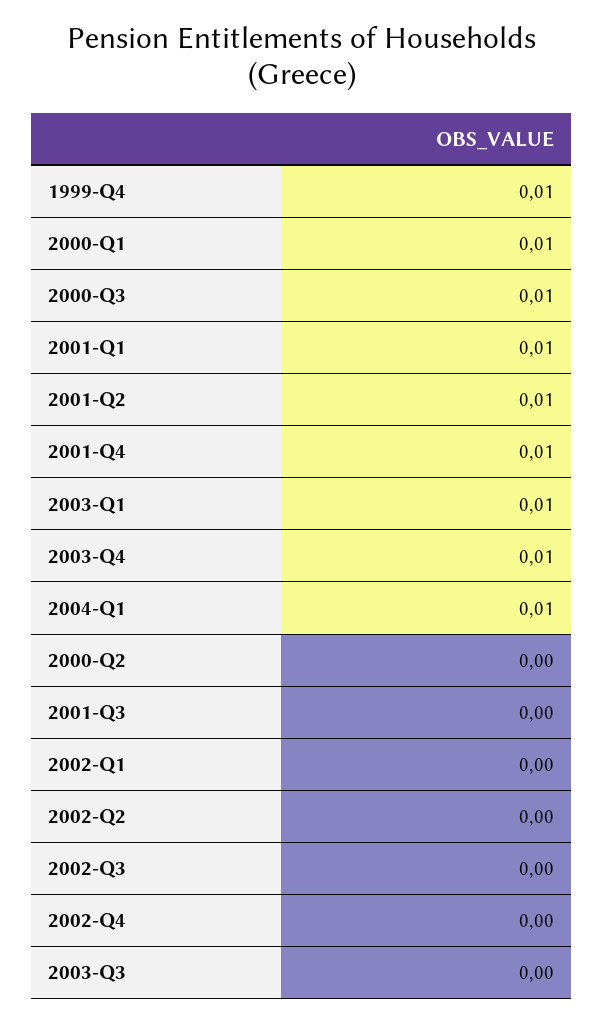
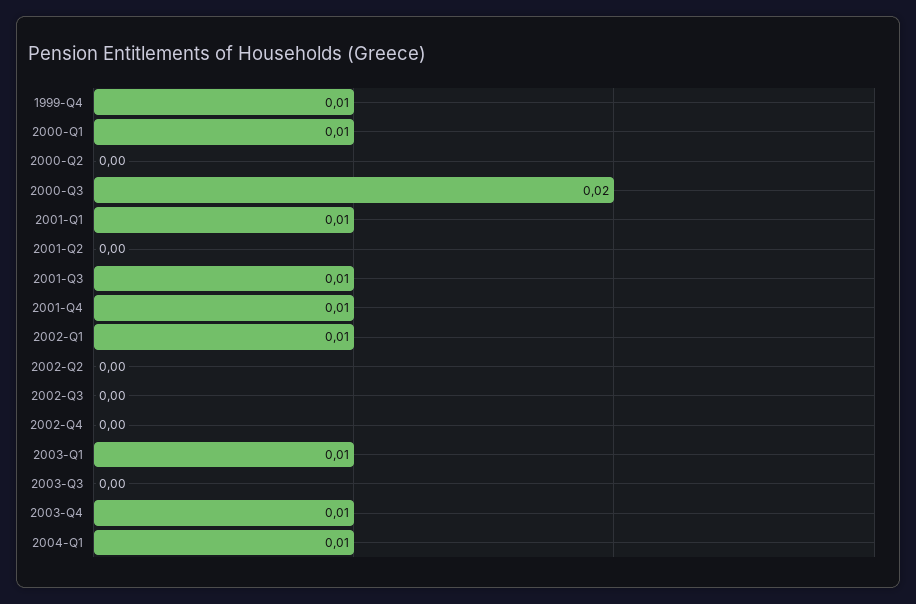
2000-Q3: 0.01 -> 0.02
2001-Q2: 0.01 -> 0
2001-Q3: 0 -> 0.01
2002-Q1: 0 -> 0.01

